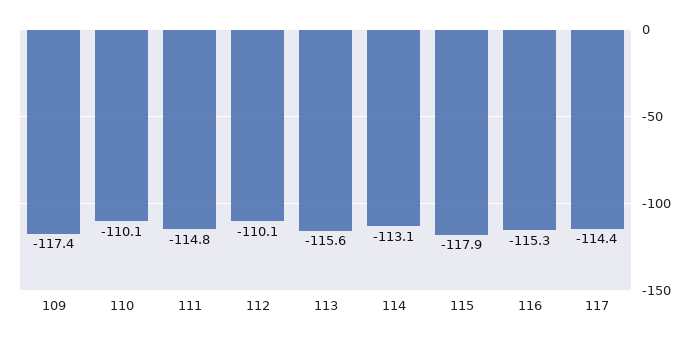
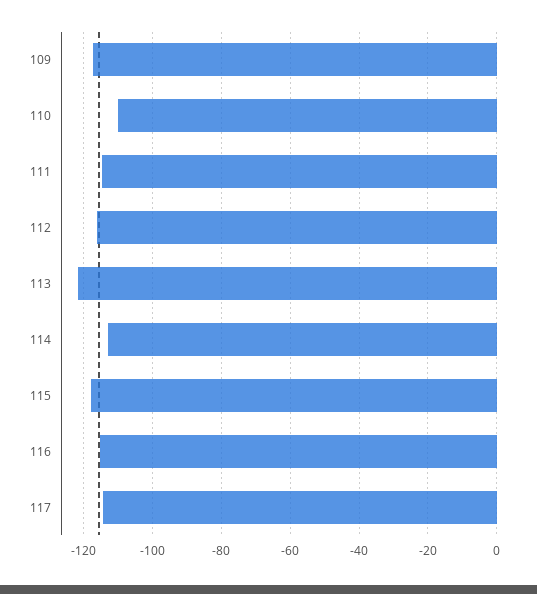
112: -110.1 -> -116
113: -115.6 -> -122

